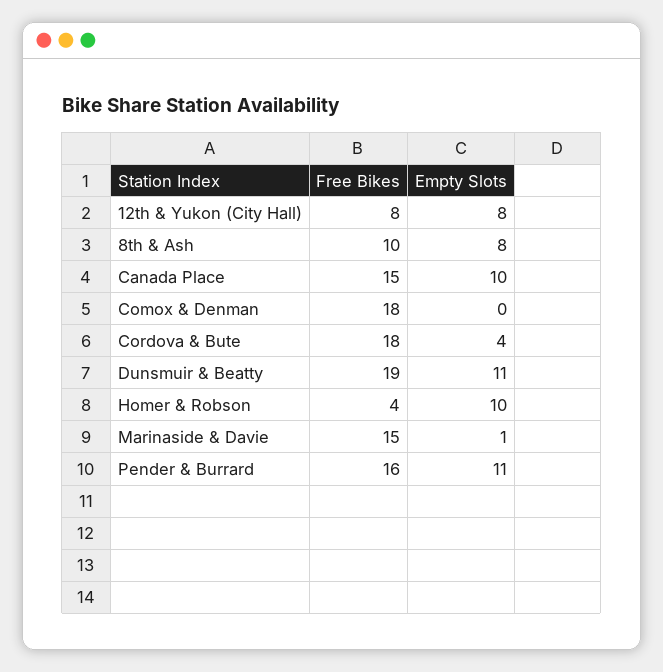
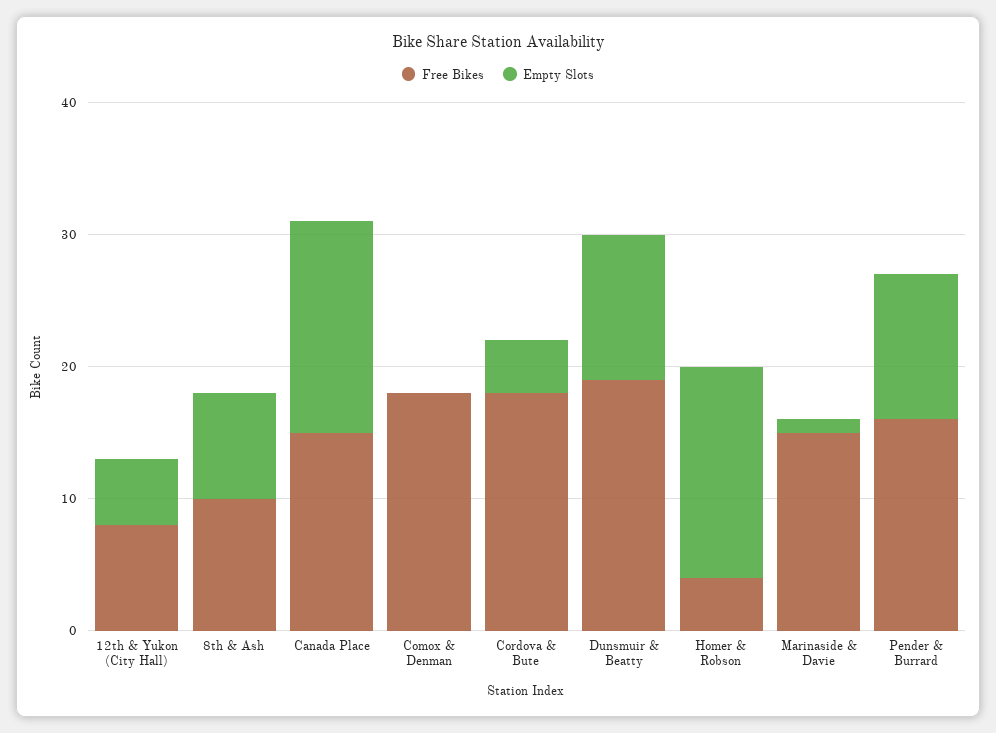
Empty Slots, 12th & Yukon (City Hall): 8 -> 5
Empty Slots, Canada Place: 10 -> 16
Empty Slots, Homer & Robson: 10 -> 16

